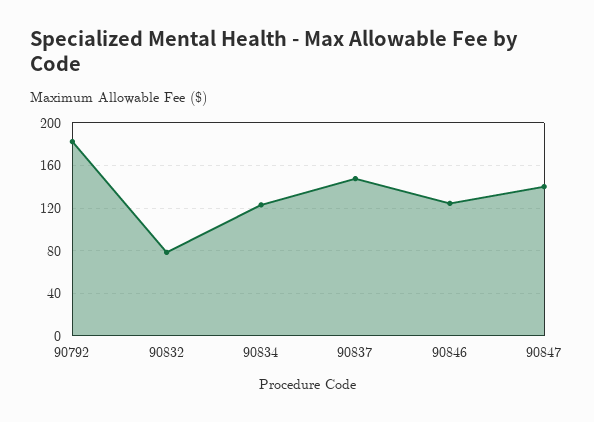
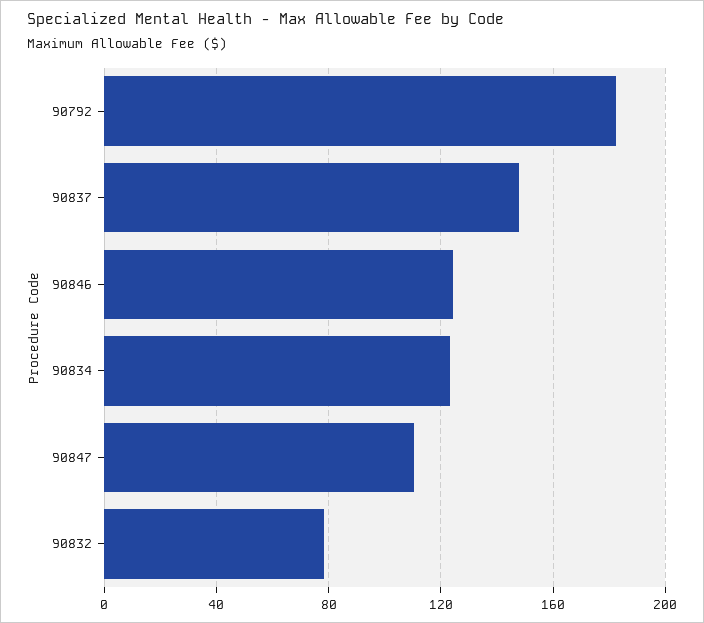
90847: 140 -> 110

